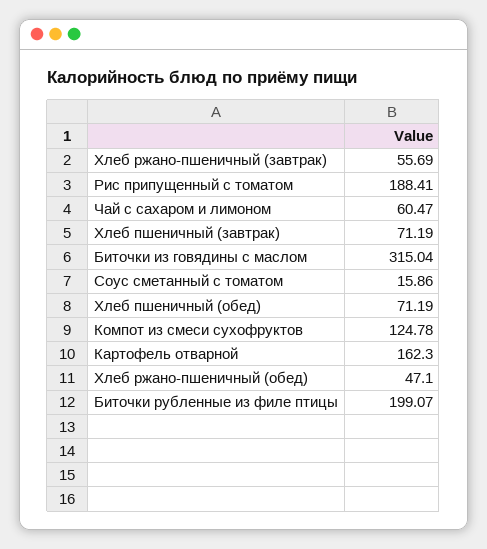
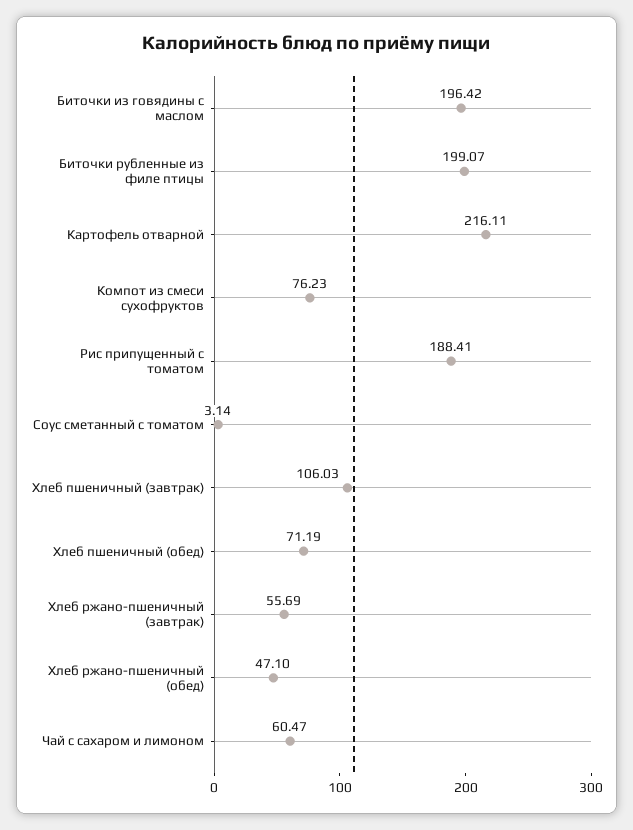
Хлеб пшеничный (завтрак): 71.19 -> 106.03
Биточки из говядины с маслом: 315.04 -> 196.42
Соус сметанный с томатом: 15.86 -> 3.14
Компот из смеси сухофруктов: 124.78 -> 76.23
Картофель отварной: 162.3 -> 216.11

